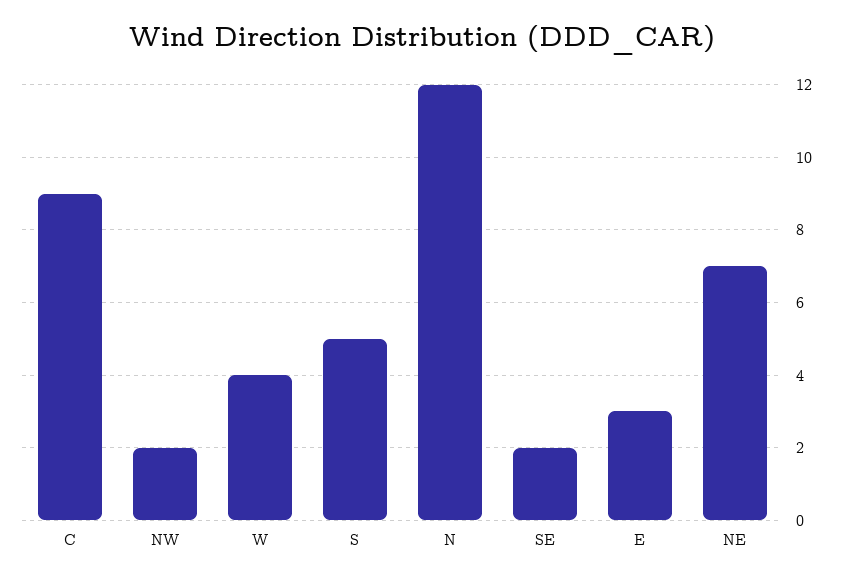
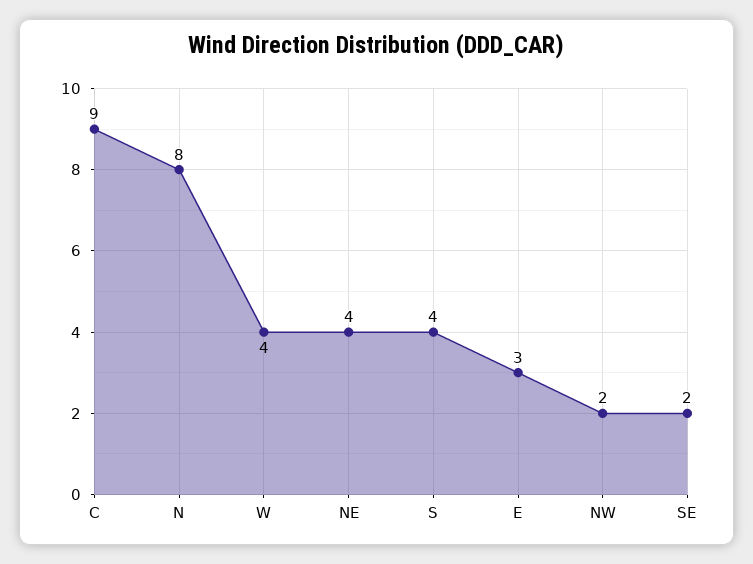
S: 5 -> 4
N: 12 -> 8
NE: 7 -> 4

